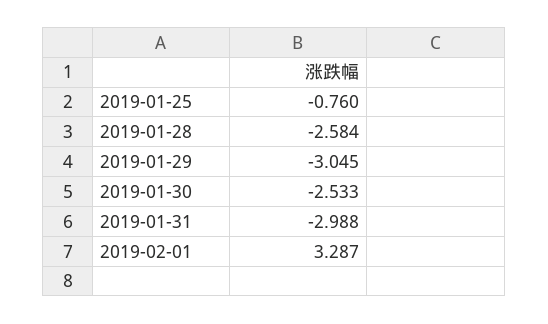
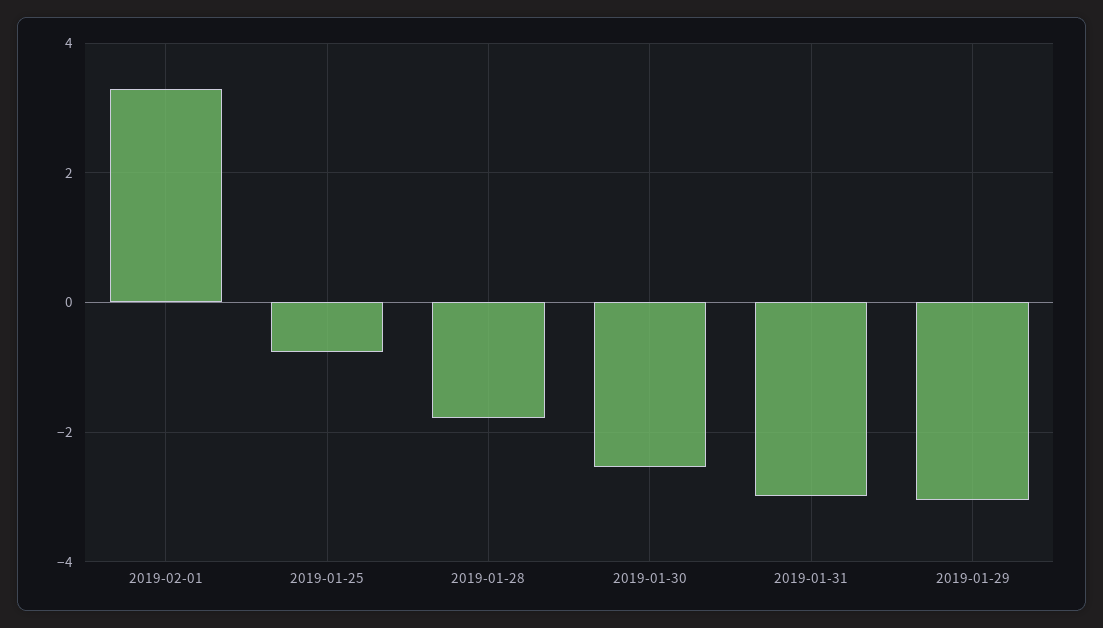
2019-01-28: -2.584 -> -1.8

